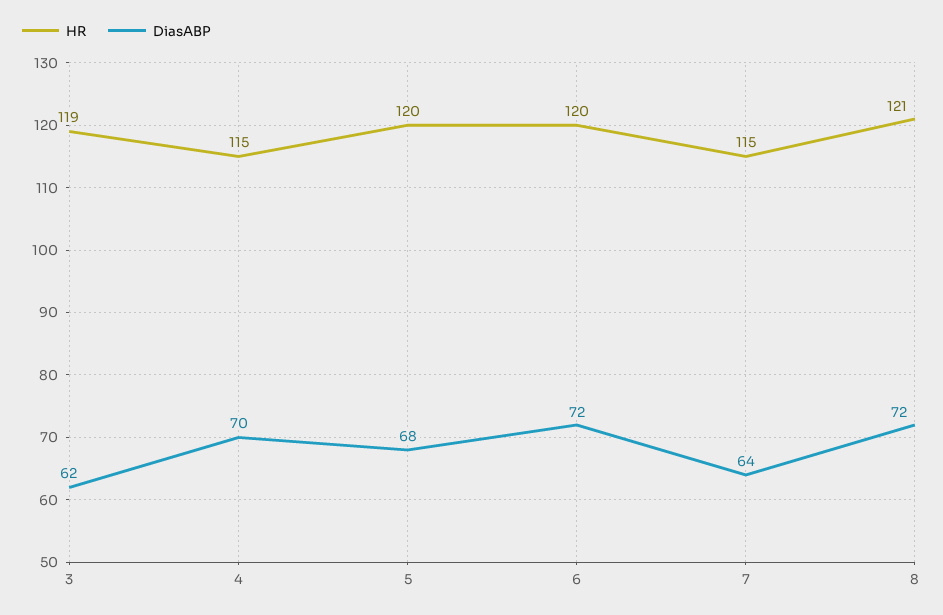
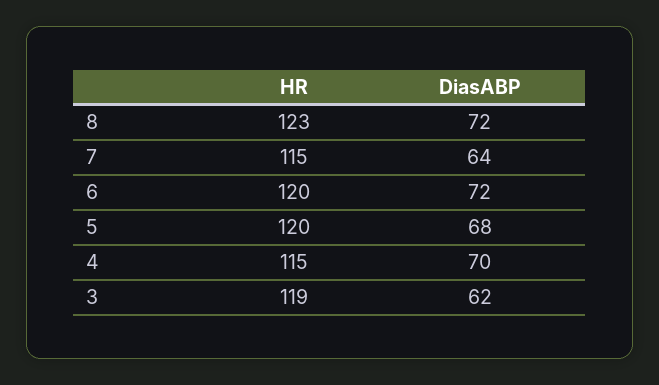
HR, 8: 121 -> 123

